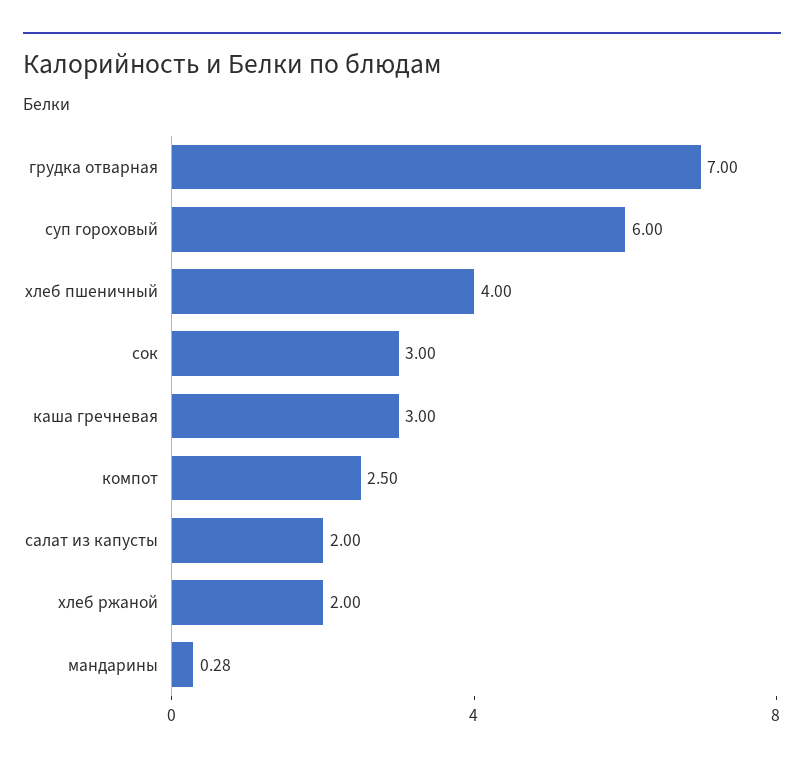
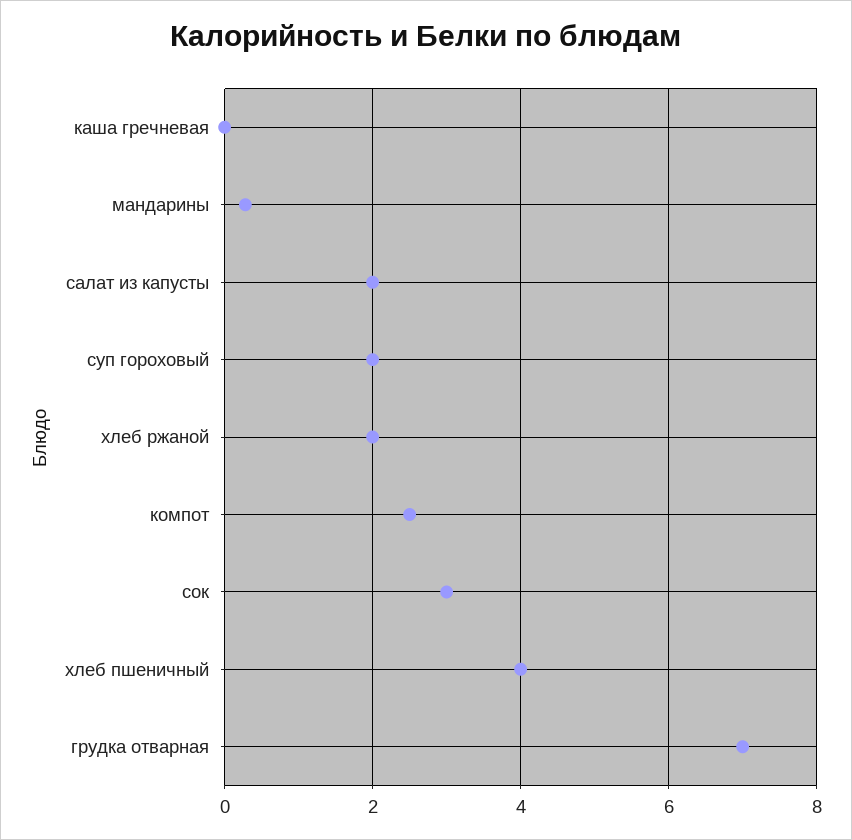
суп гороховый: 6 -> 2
каша гречневая: 3 -> 0

